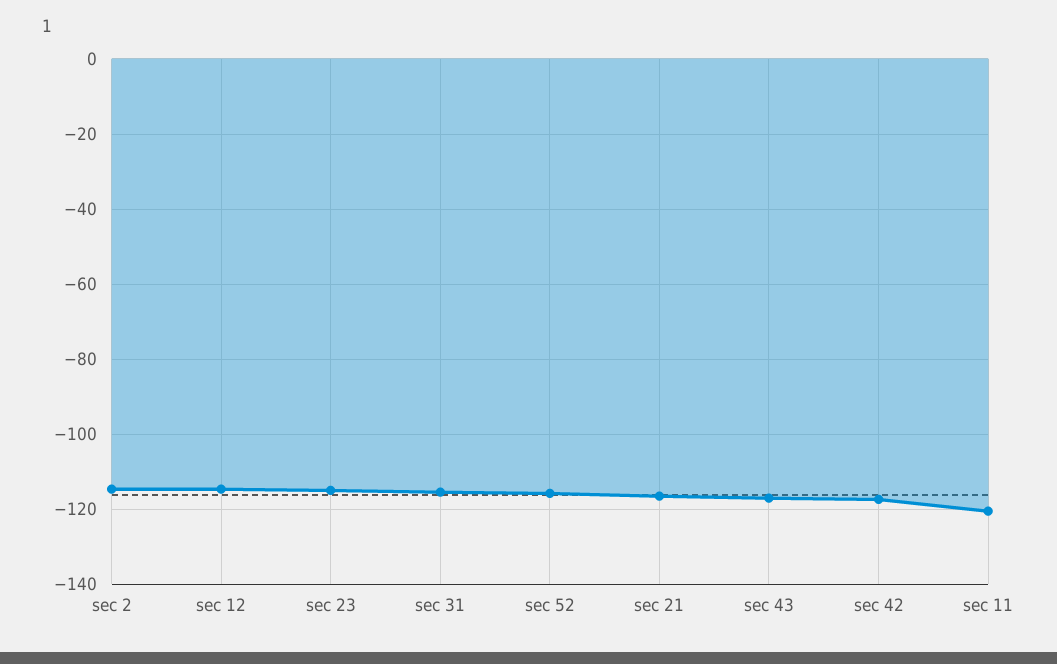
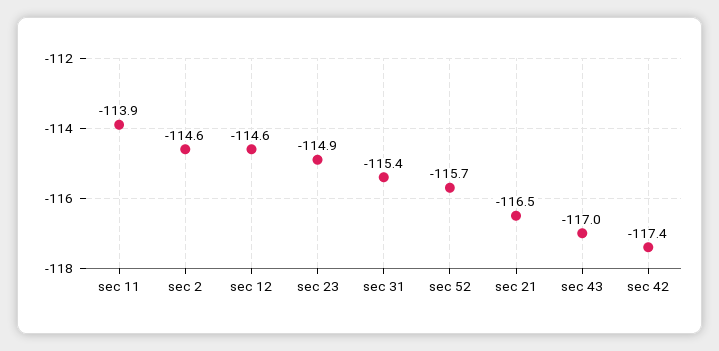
sec 11: -120 -> -113.9

